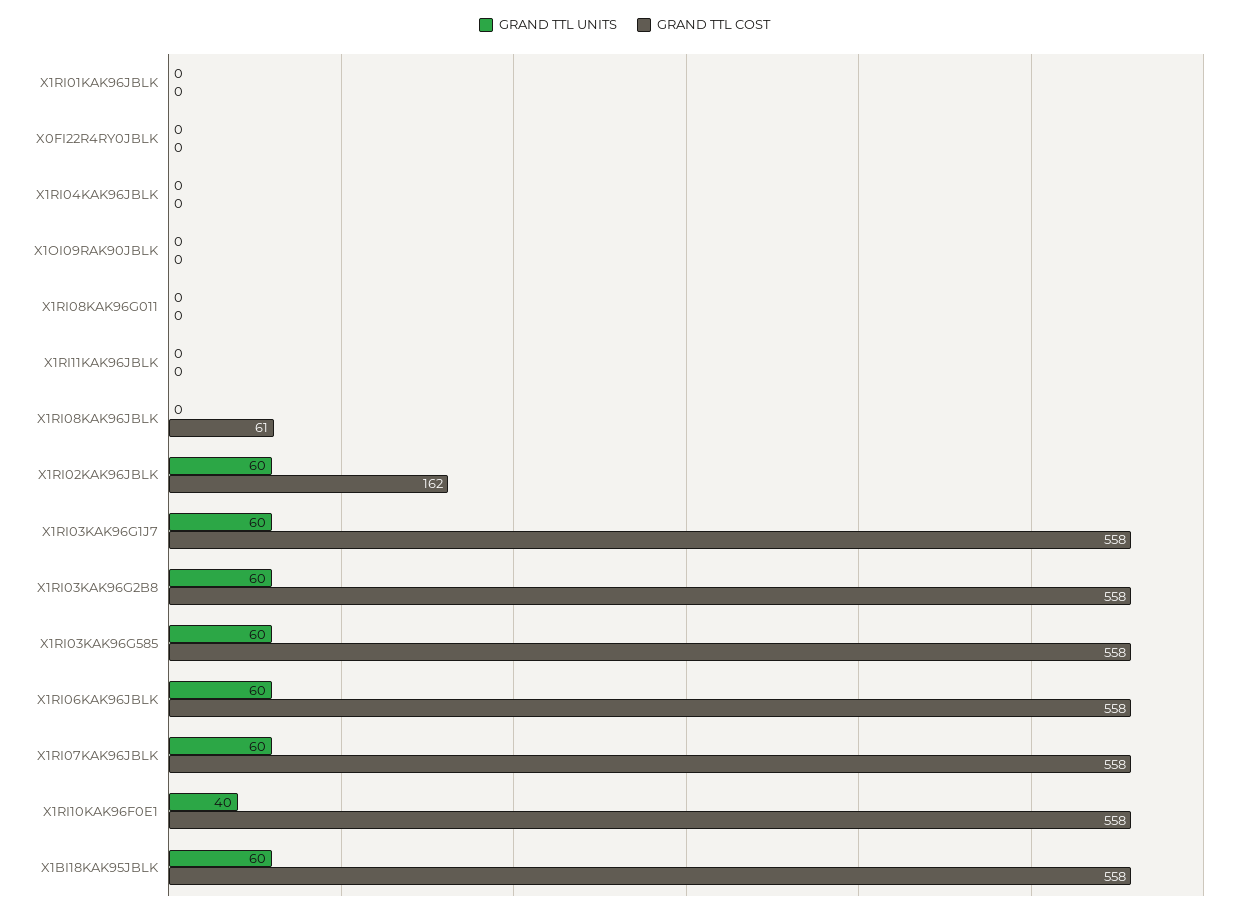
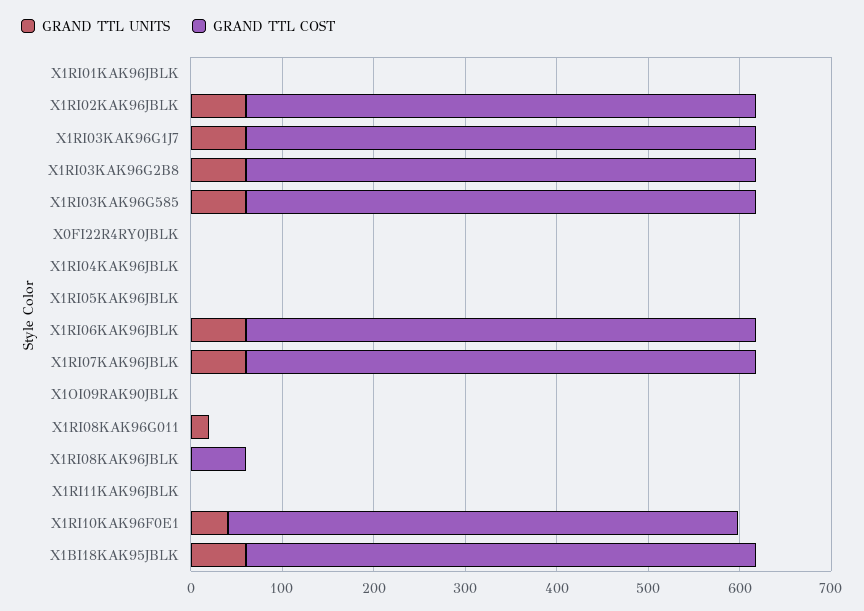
GRAND TTL UNITS, X1RI08KAK96G011: 0 -> 20
GRAND TTL COST, X1RI02KAK96JBLK: 162 -> 560
GRAND TTL UNITS, X1RI05KAK96JBLK: none -> 0
GRAND TTL COST, X1RI05KAK96JBLK: none -> 0

